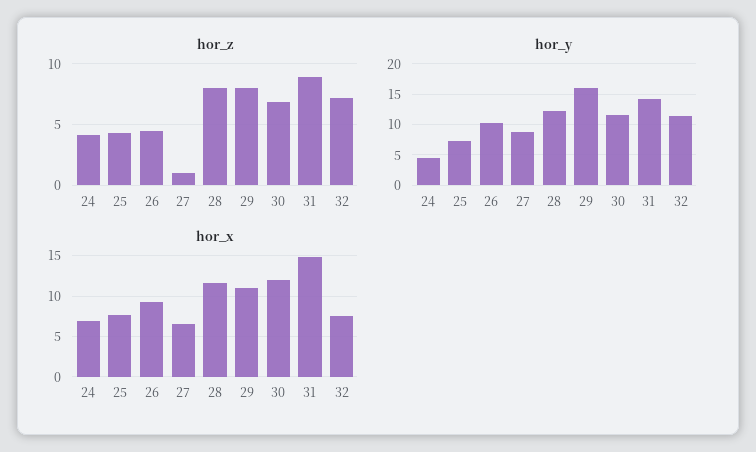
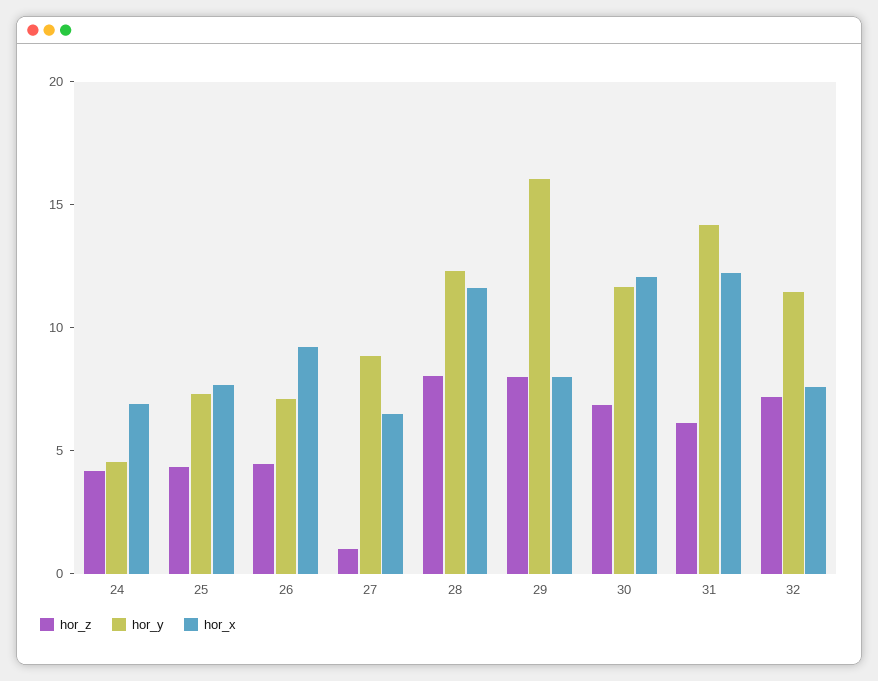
hor_z, 31: 9 -> 6
hor_y, 26: 10 -> 7
hor_x, 29: 11 -> 8
hor_x, 31: 15 -> 12

